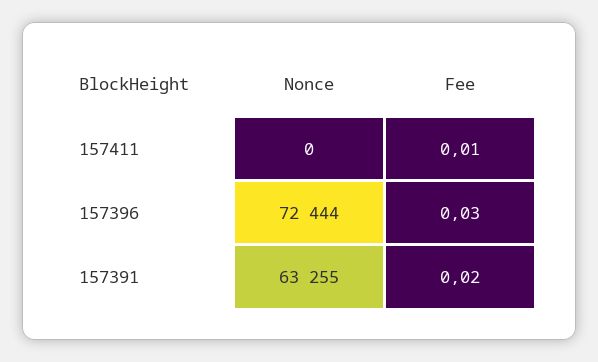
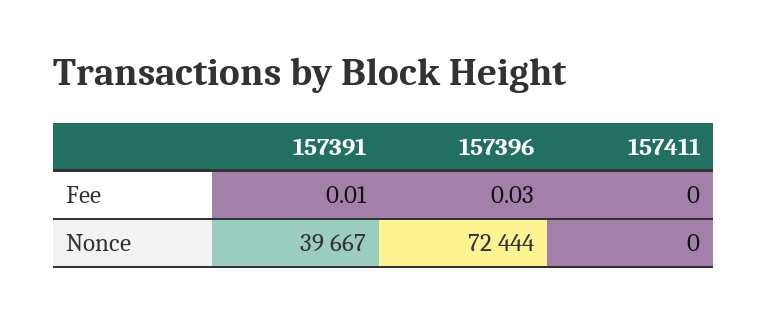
Fee, 157411: 0.01 -> 0
Nonce, 157391: 63255 -> 39667
Fee, 157391: 0.02 -> 0.01

